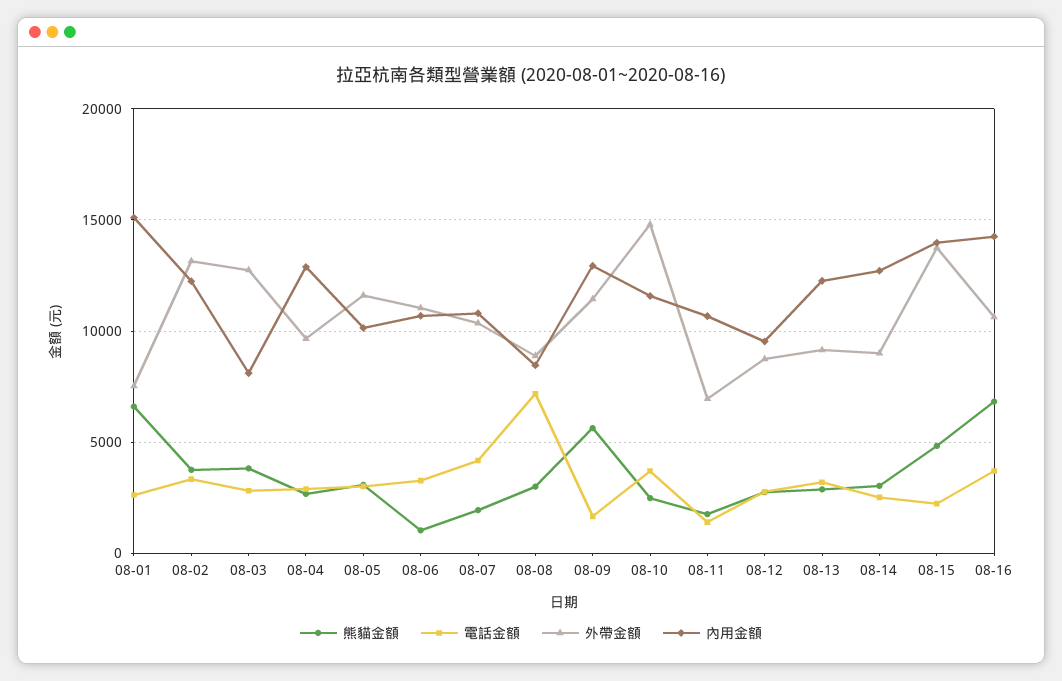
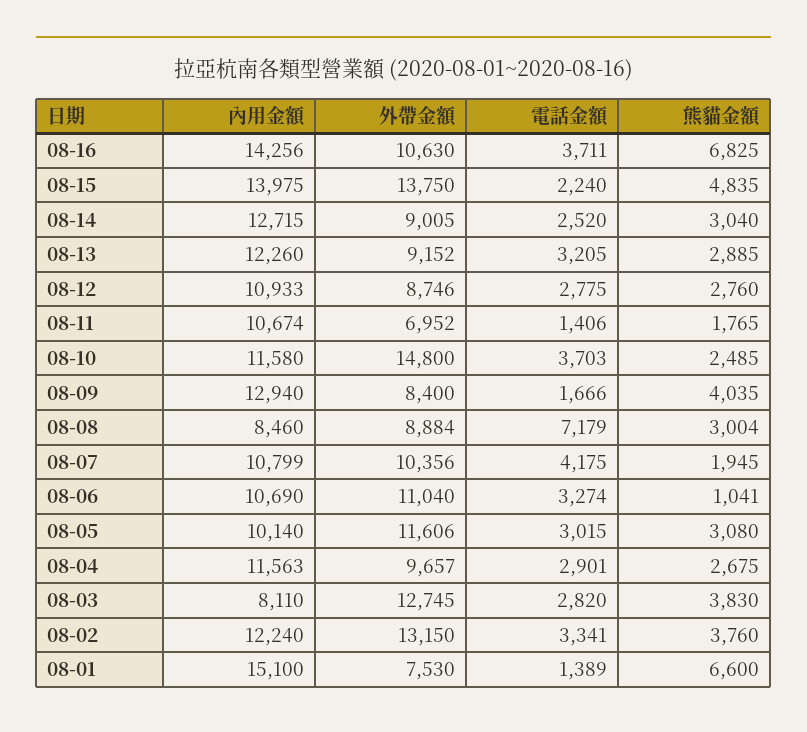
電話金額, 08-01: 2500 -> 1389
內用金額, 08-04: 13000 -> 11563
熊貓金額, 08-09: 5500 -> 4035
外帶金額, 08-09: 11500 -> 8400
內用金額, 08-12: 9500 -> 10933

